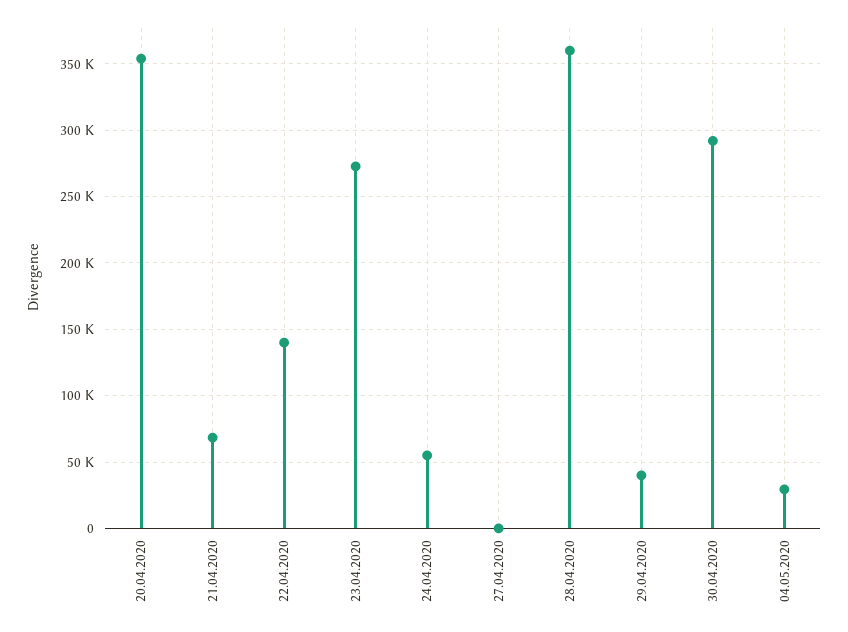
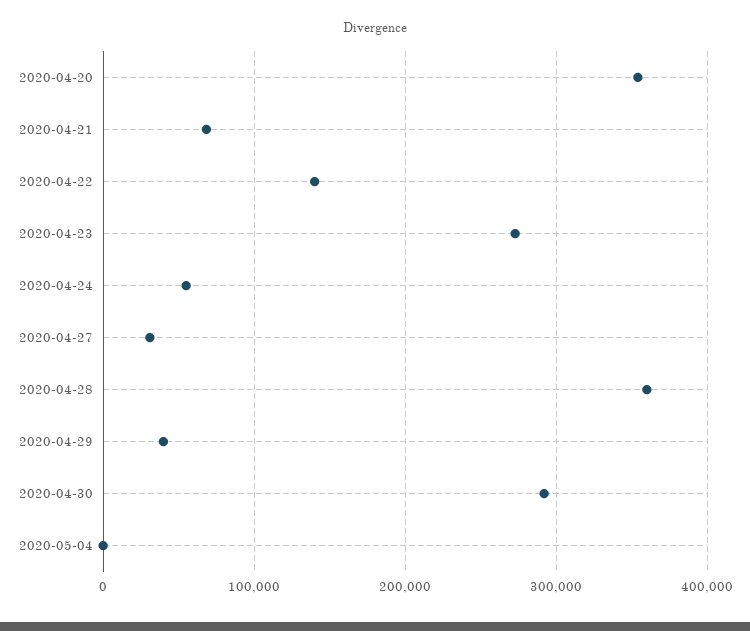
27.04.2020: 0 -> 30000
04.05.2020: 30000 -> 0

